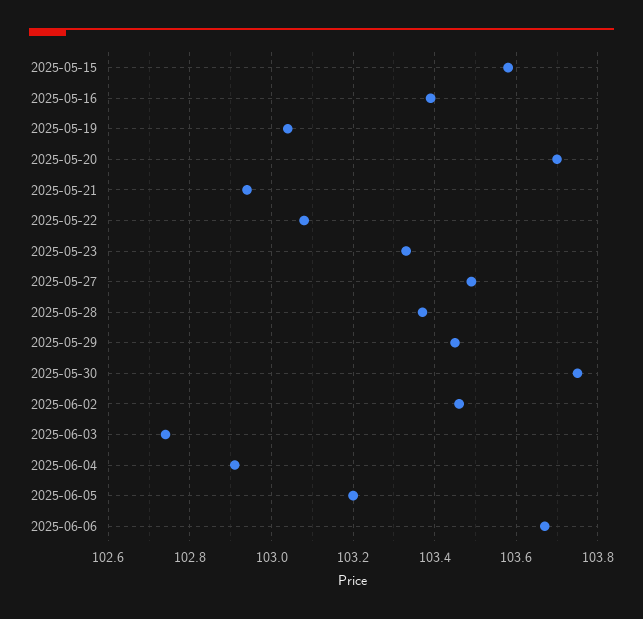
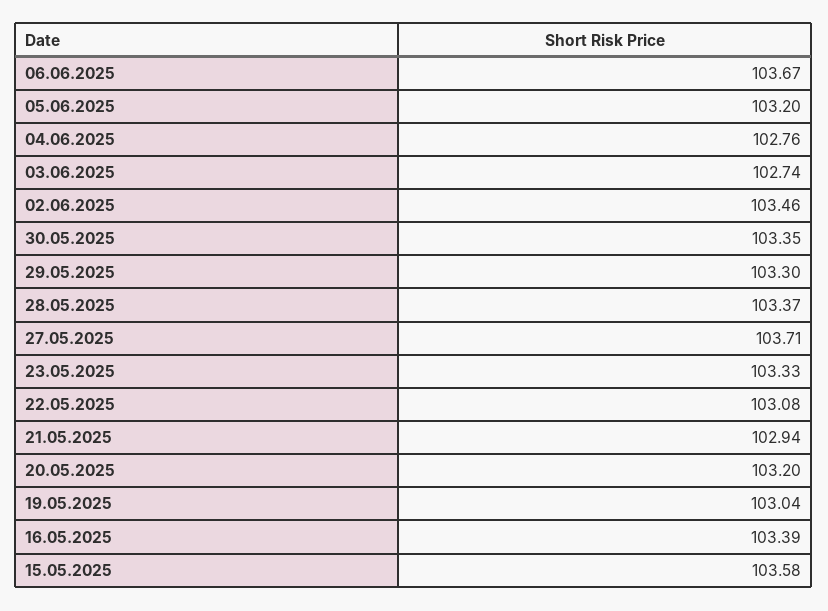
2025-05-20: 103.7 -> 103.2
2025-05-27: 103.5 -> 103.71
2025-05-29: 103.45 -> 103.3
2025-05-30: 103.75 -> 103.35
2025-06-04: 102.9 -> 102.76

